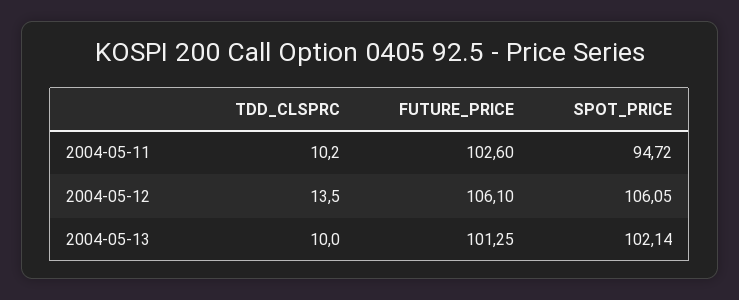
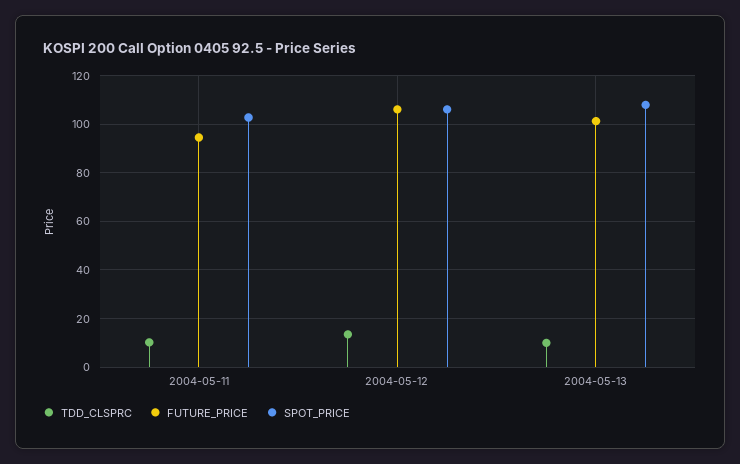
FUTURE_PRICE, 2004-05-11: 102.6 -> 95
SPOT_PRICE, 2004-05-11: 94.72 -> 102.5
SPOT_PRICE, 2004-05-13: 102.14 -> 107.5

